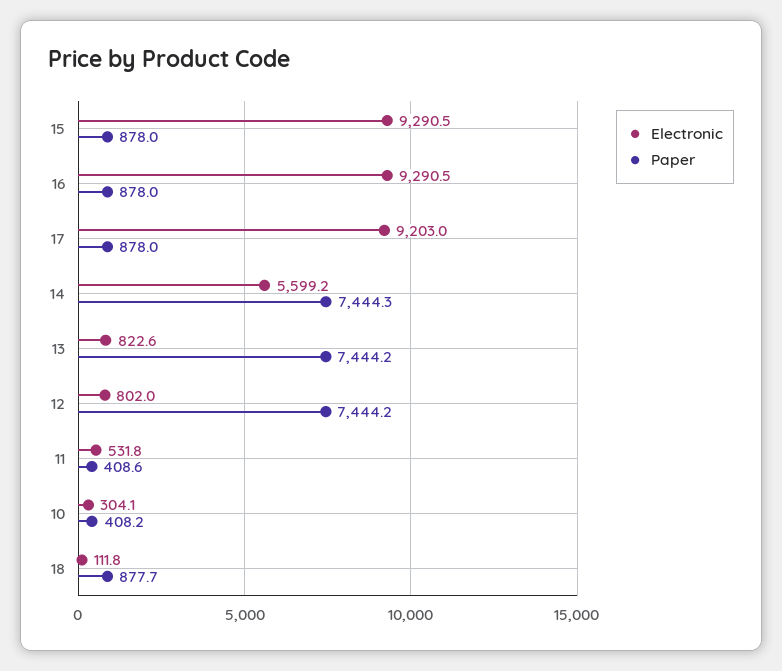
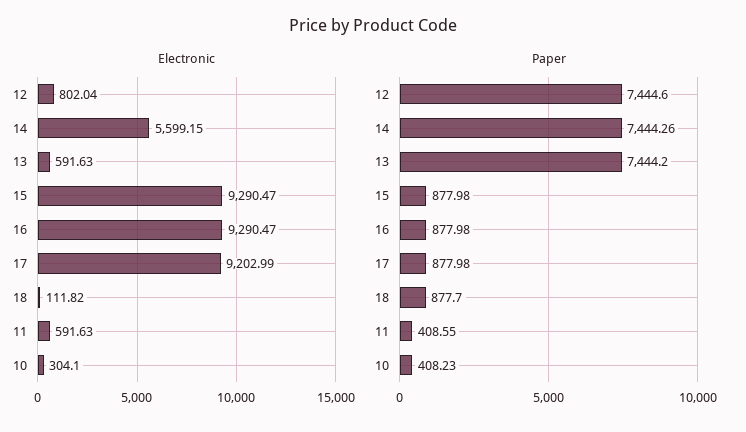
Electronic, 13: 822.6 -> 591.63
Paper, 12: 7444.2 -> 7444.6
Electronic, 11: 531.8 -> 591.63

